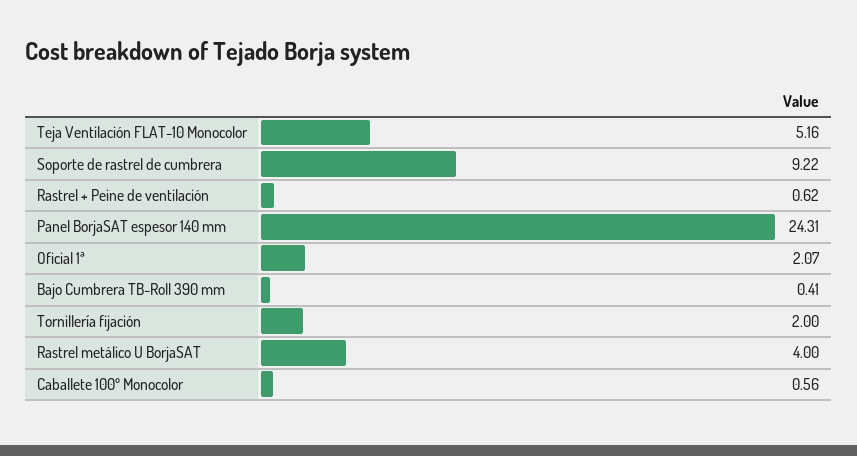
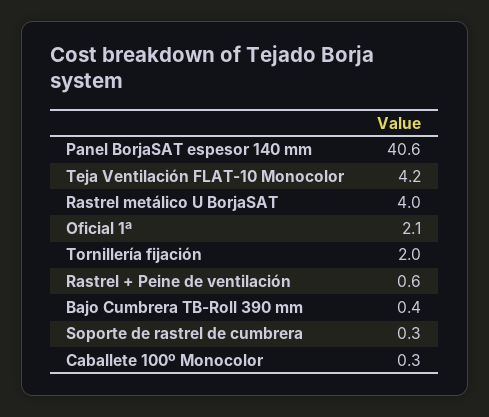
Teja Ventilación FLAT-10 Monocolor: 5.16 -> 4.2
Soporte de rastrel de cumbrera: 9.22 -> 0.3
Panel BorjaSAT espesor 140 mm: 24.31 -> 40.6
Caballete 100º Monocolor: 0.56 -> 0.3

